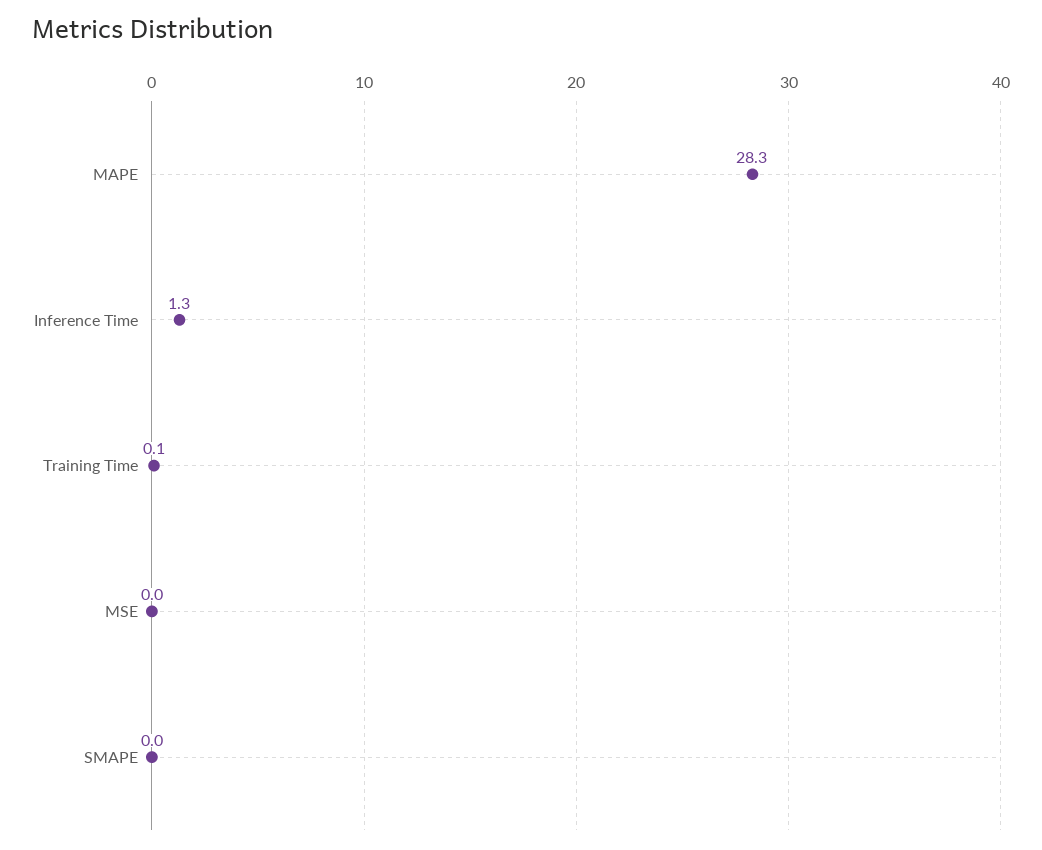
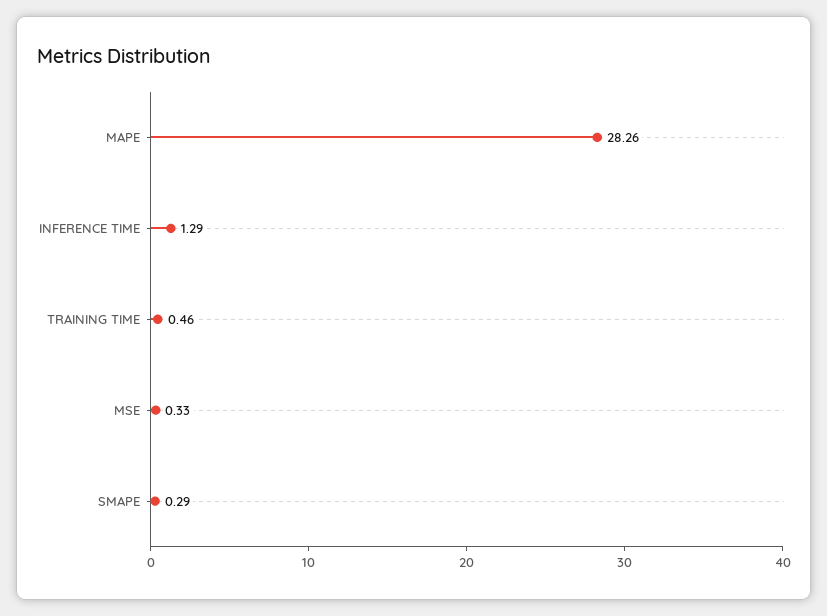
Training Time: 0.1 -> 0.46
MSE: 0 -> 0.33
SMAPE: 0 -> 0.29

